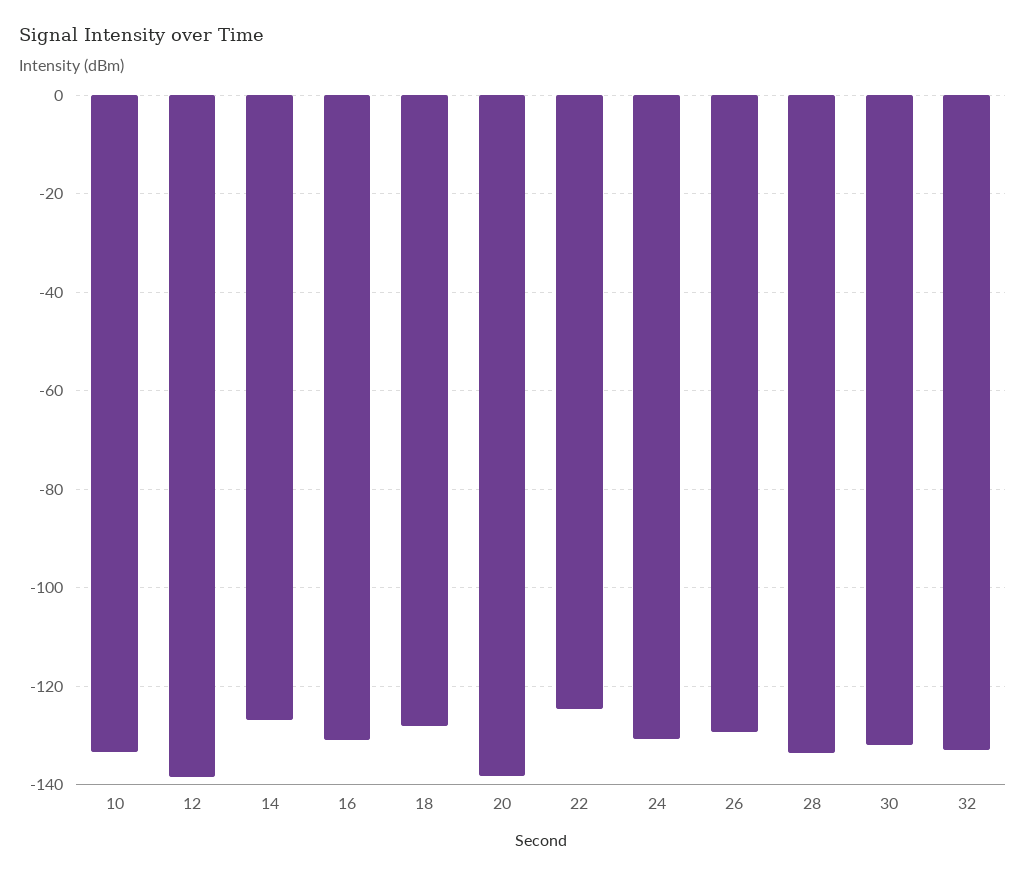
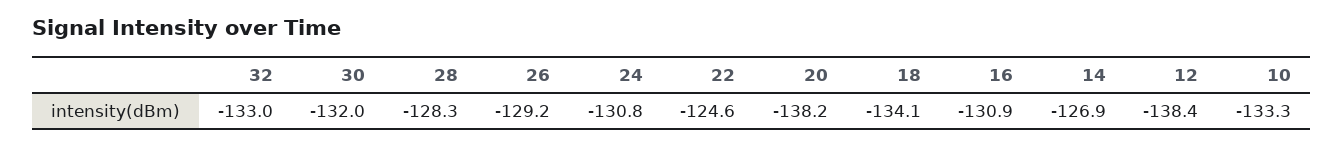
18: -128 -> -134.1
28: -134 -> -128.3

